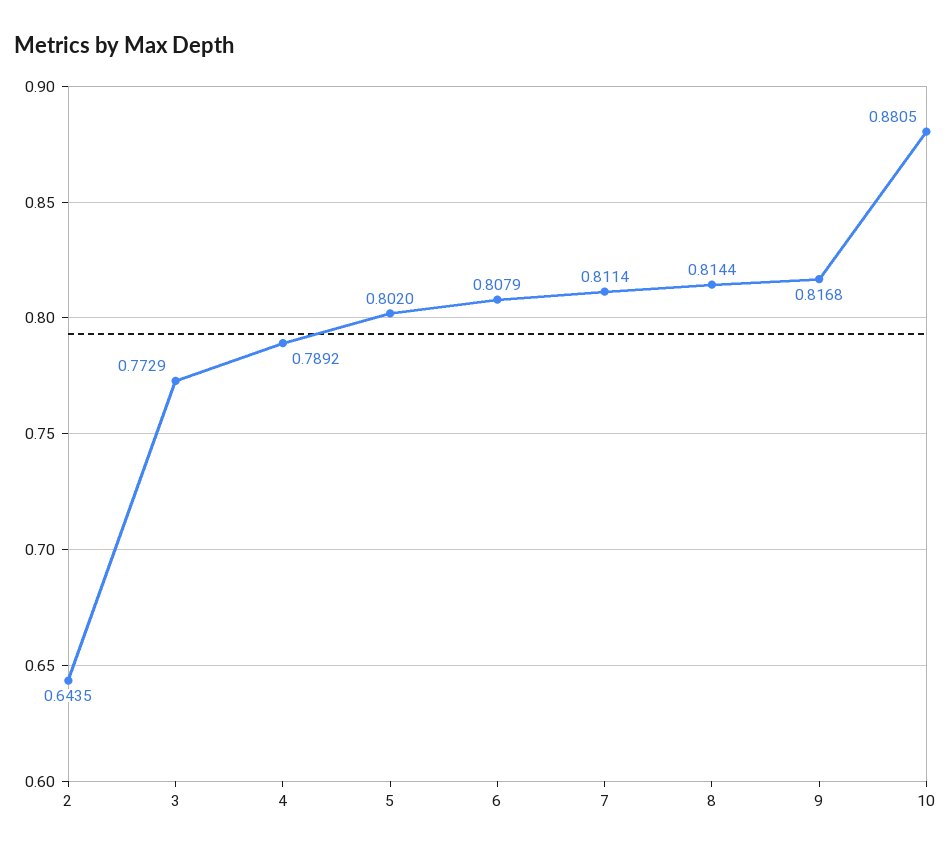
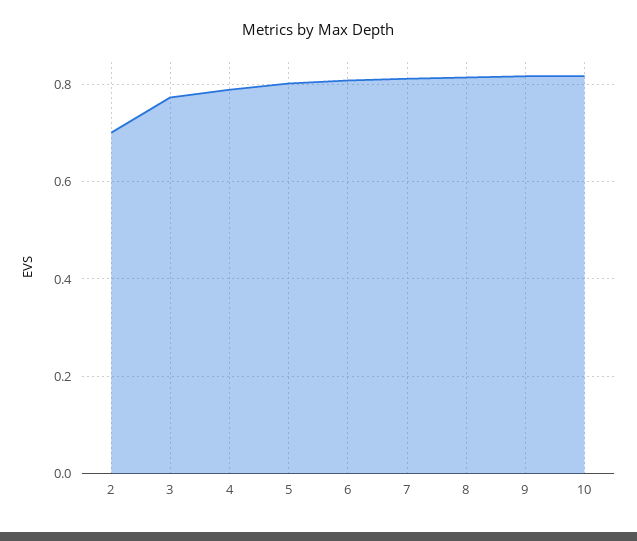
2: 0.6435 -> 0.7
10: 0.8805 -> 0.82

